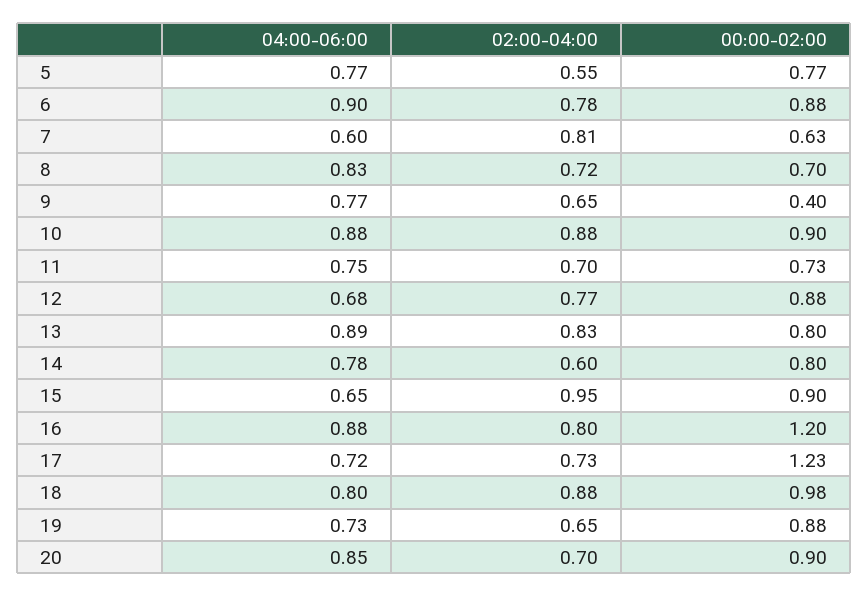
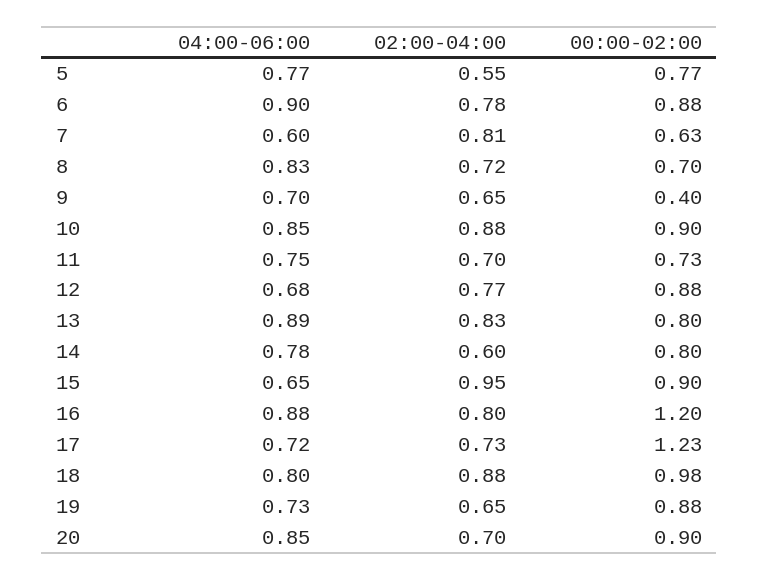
04:00-06:00, 9: 0.77 -> 0.7
04:00-06:00, 10: 0.88 -> 0.85

